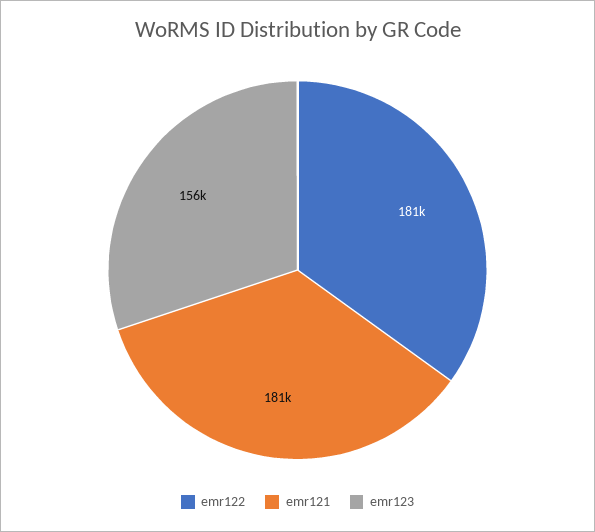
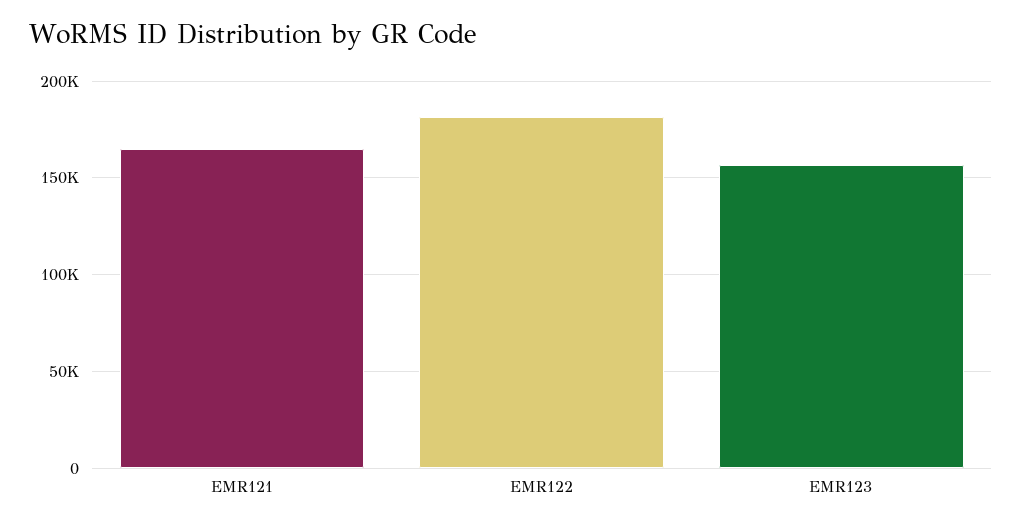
emr121: 181000 -> 165000

